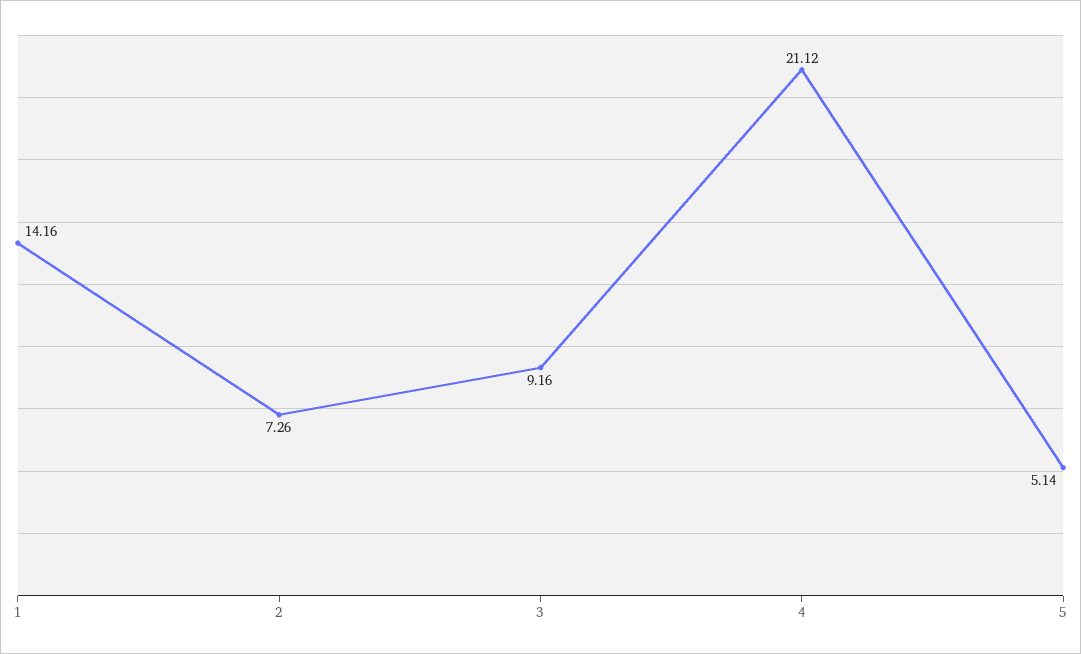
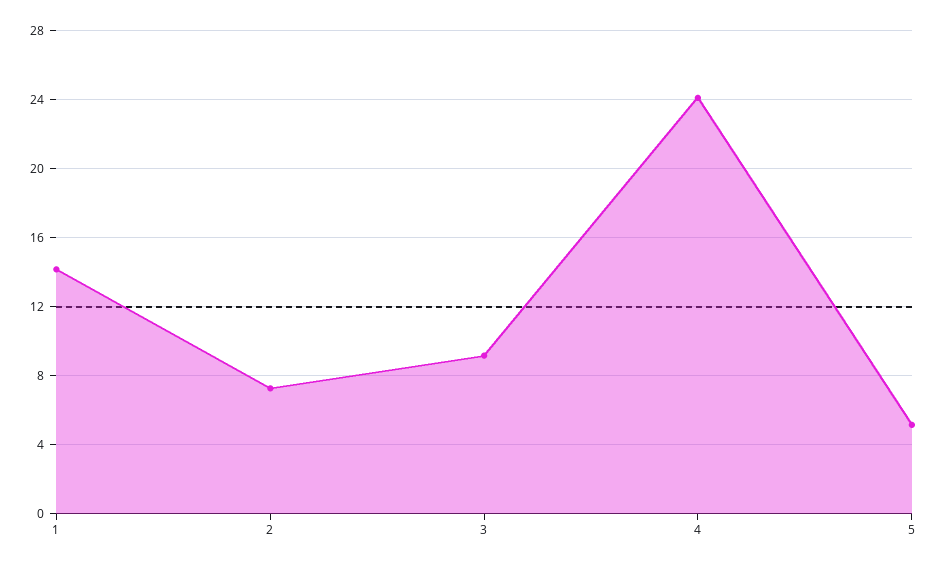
4: 21.12 -> 24

